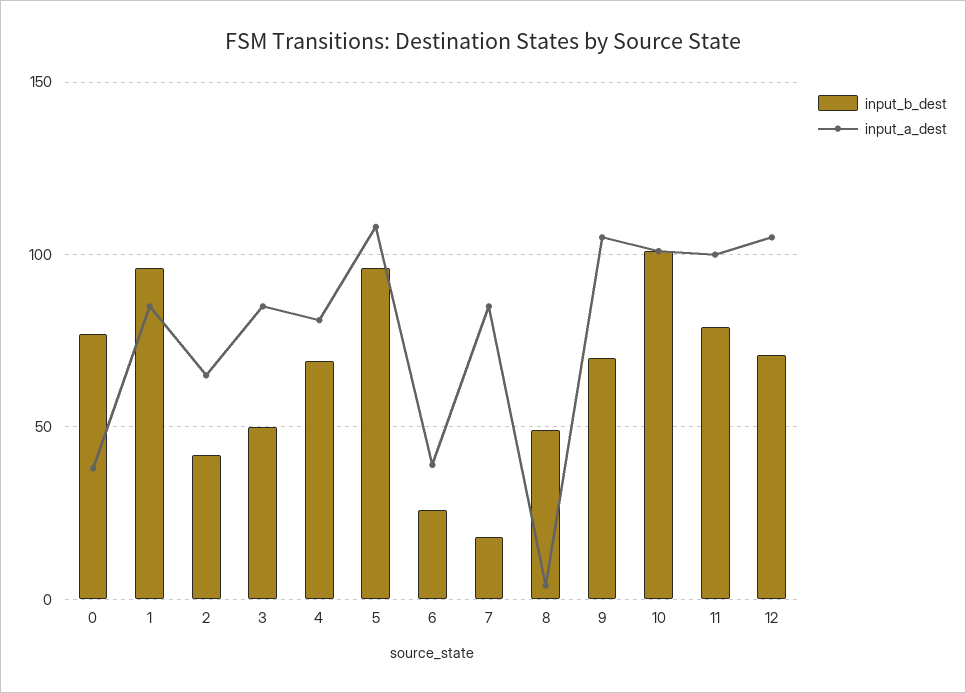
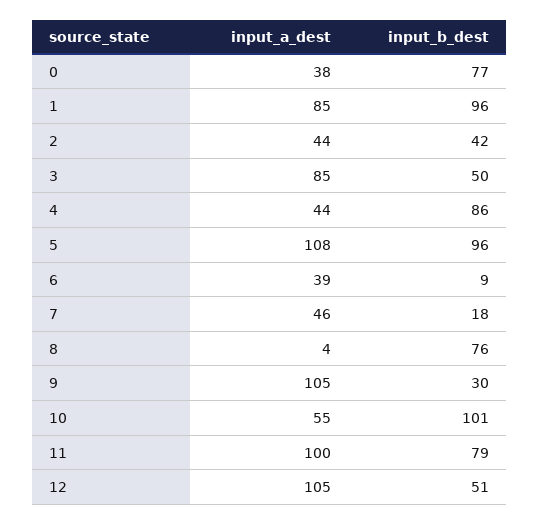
input_a_dest, 2: 65 -> 44
input_b_dest, 4: 70 -> 86
input_a_dest, 4: 80 -> 44
input_b_dest, 6: 25 -> 9
input_a_dest, 7: 85 -> 46
input_b_dest, 8: 50 -> 76
input_b_dest, 9: 70 -> 30
input_a_dest, 10: 100 -> 55
input_b_dest, 12: 70 -> 51

